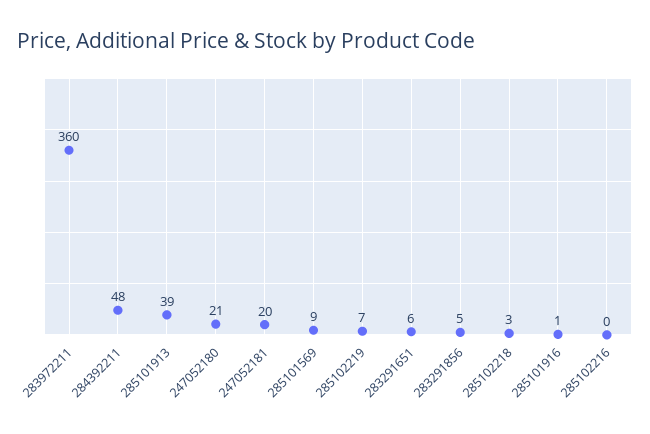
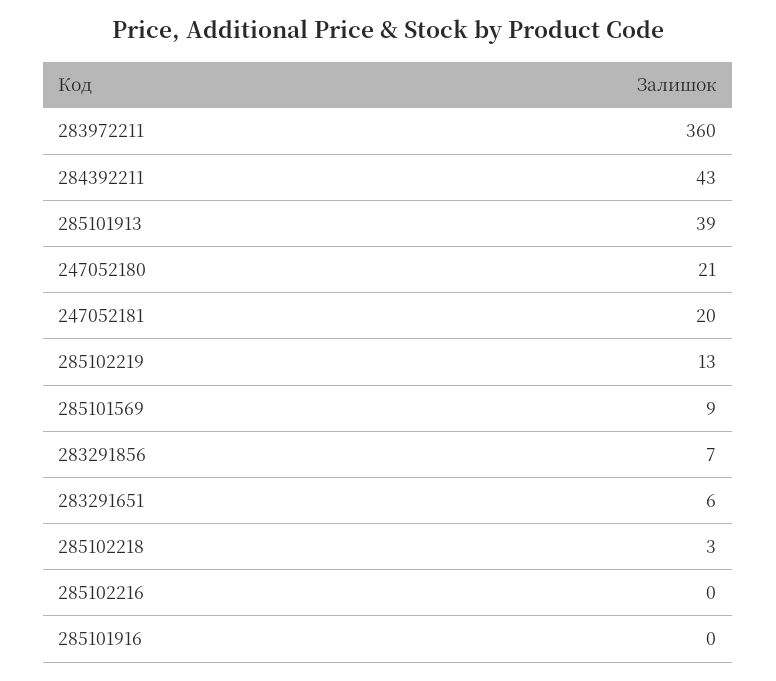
284392211: 48 -> 43
285102219: 7 -> 13
283291856: 5 -> 7
285101916: 1 -> 0

